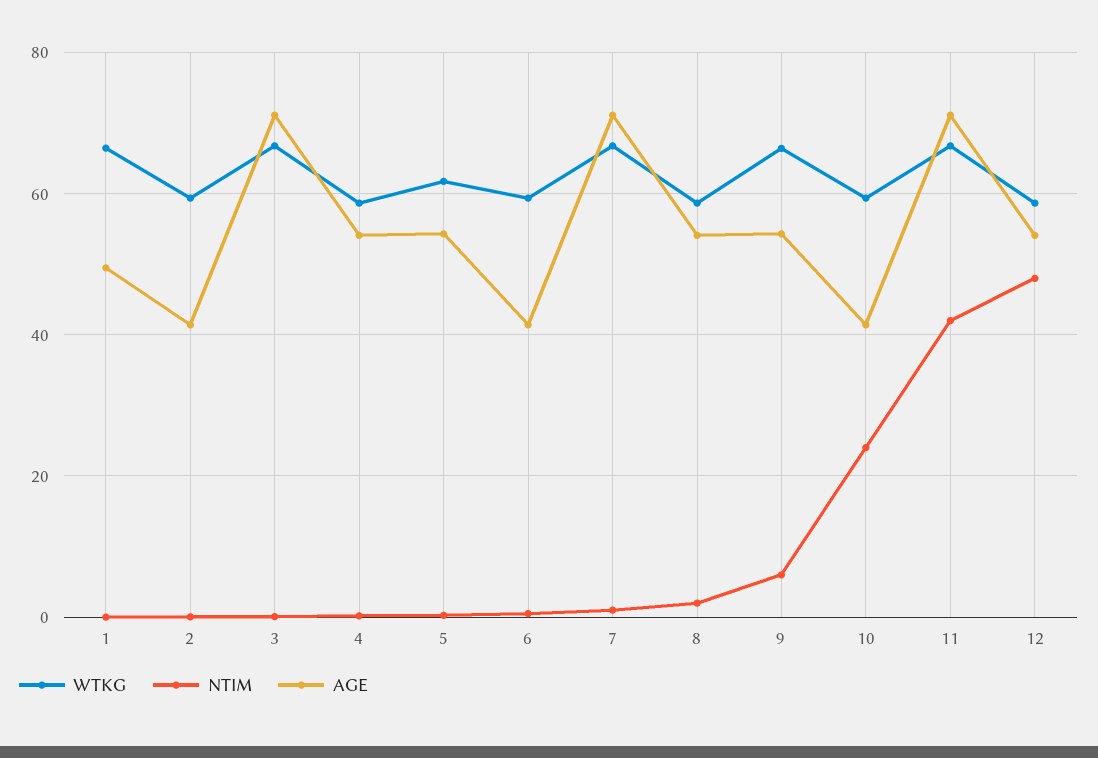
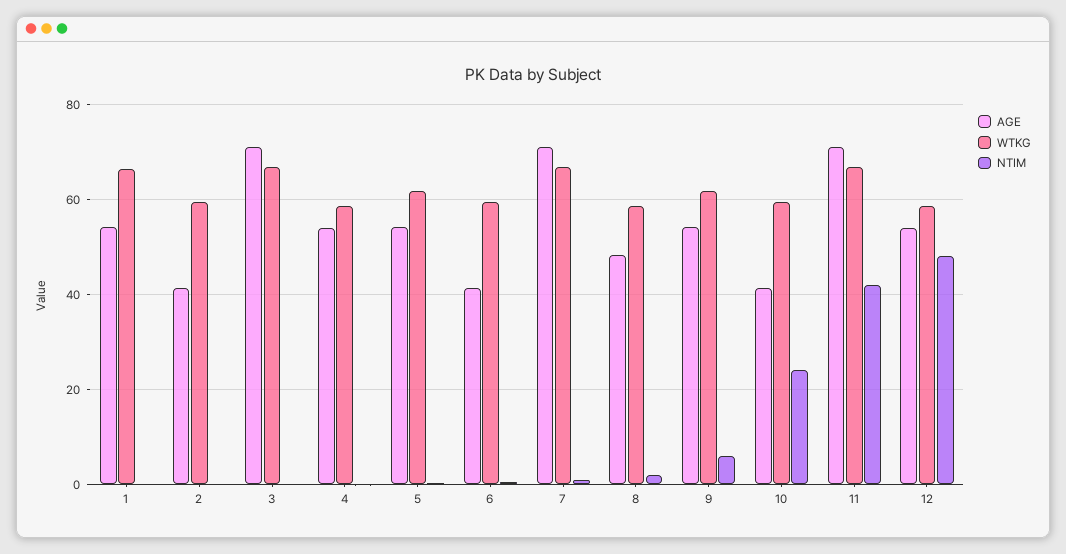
AGE, 1: 50 -> 54
AGE, 8: 54 -> 48
WTKG, 9: 66 -> 62

